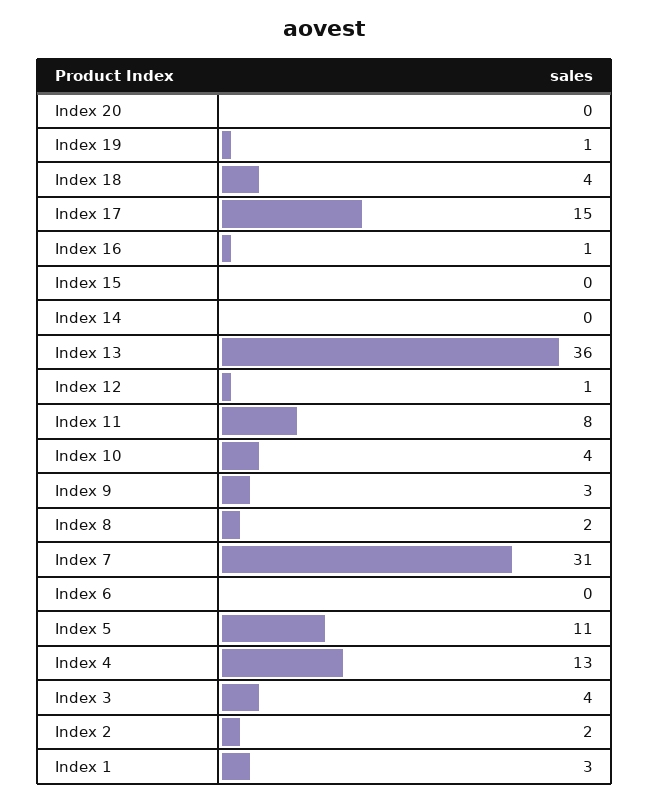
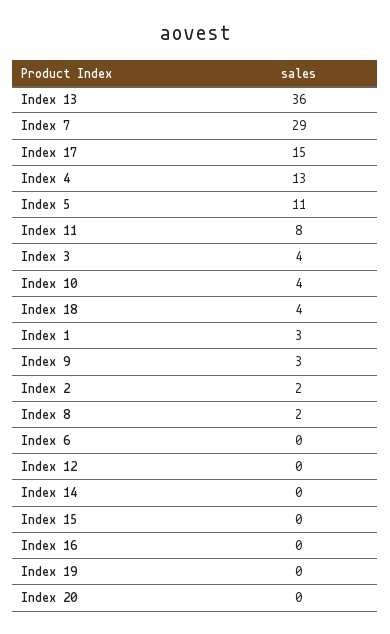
Index 19: 1 -> 0
Index 16: 1 -> 0
Index 12: 1 -> 0
Index 7: 31 -> 29

